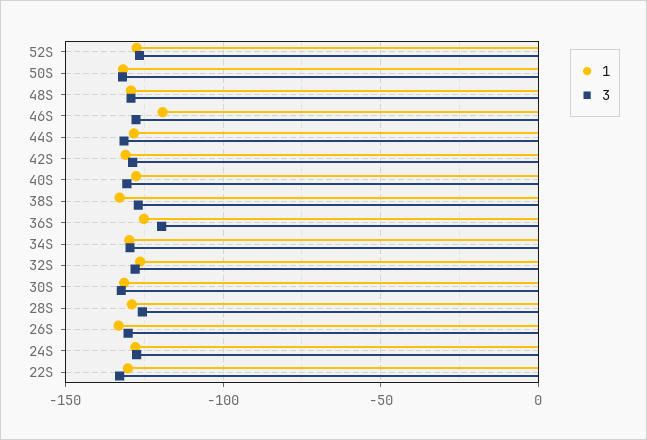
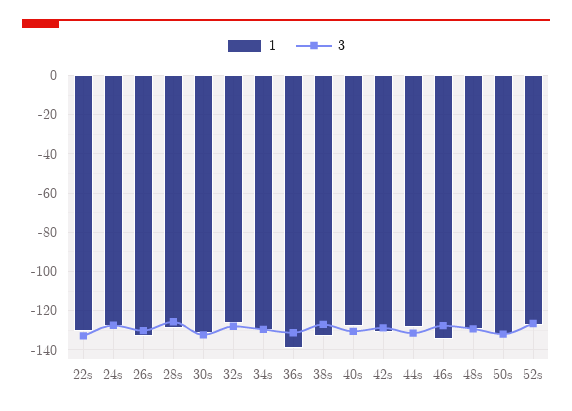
1, 46S: -120 -> -135
1, 36S: -125 -> -140
3, 36S: -120 -> -130

